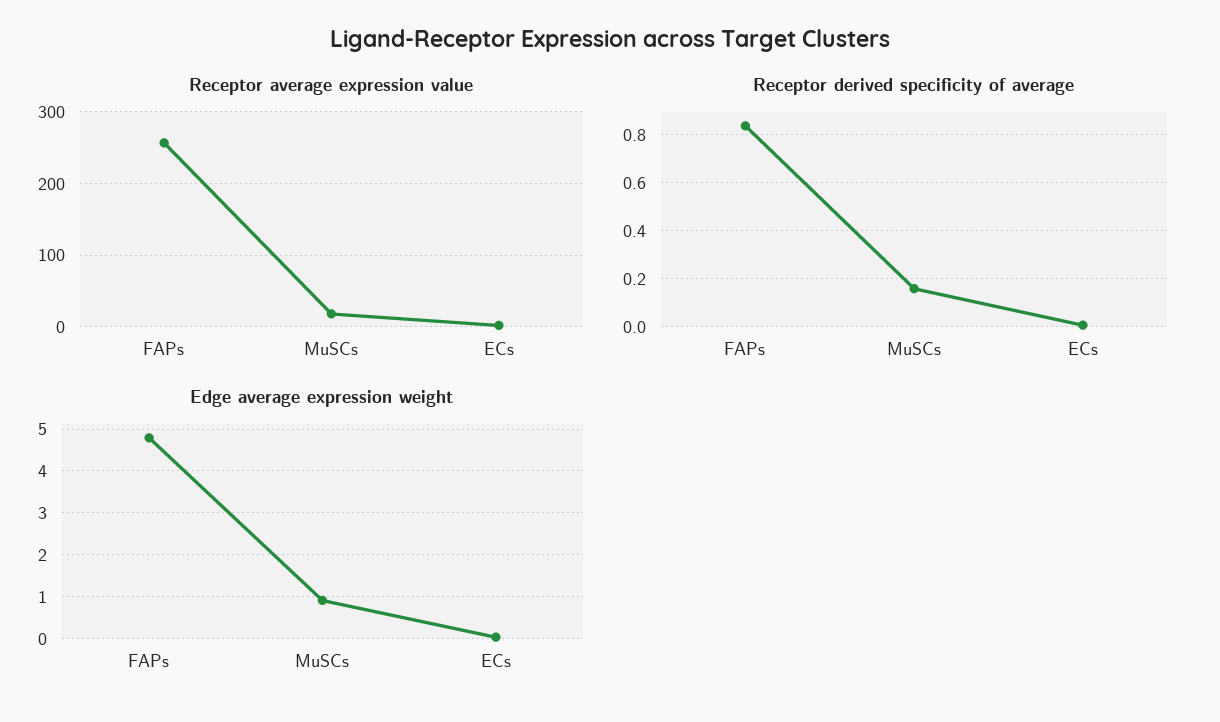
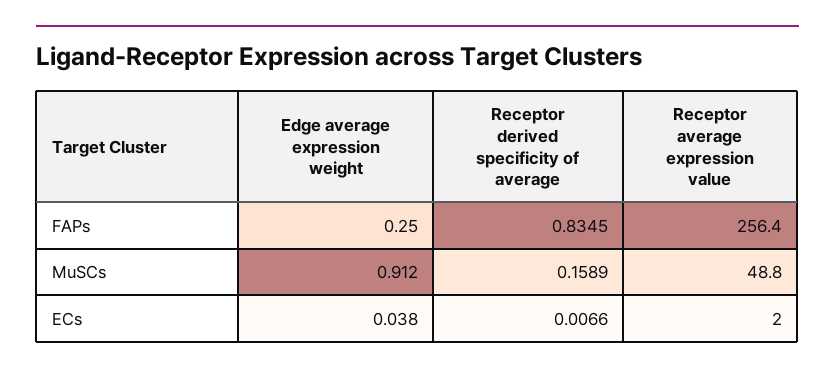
Receptor average expression value, MuSCs: 20 -> 48.8
Edge average expression weight, FAPs: 4.8 -> 0.25

